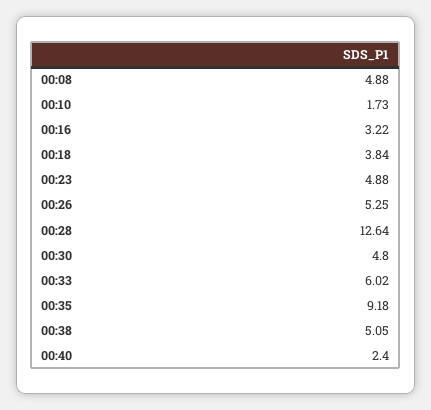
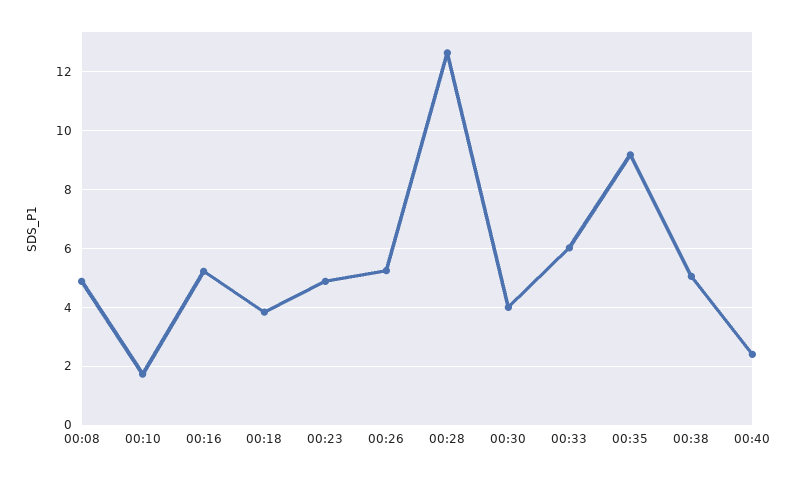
00:16: 3.22 -> 5.25
00:30: 4.8 -> 4

